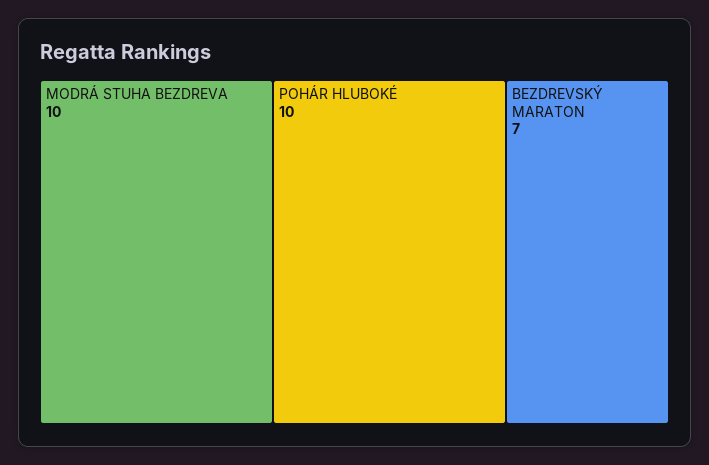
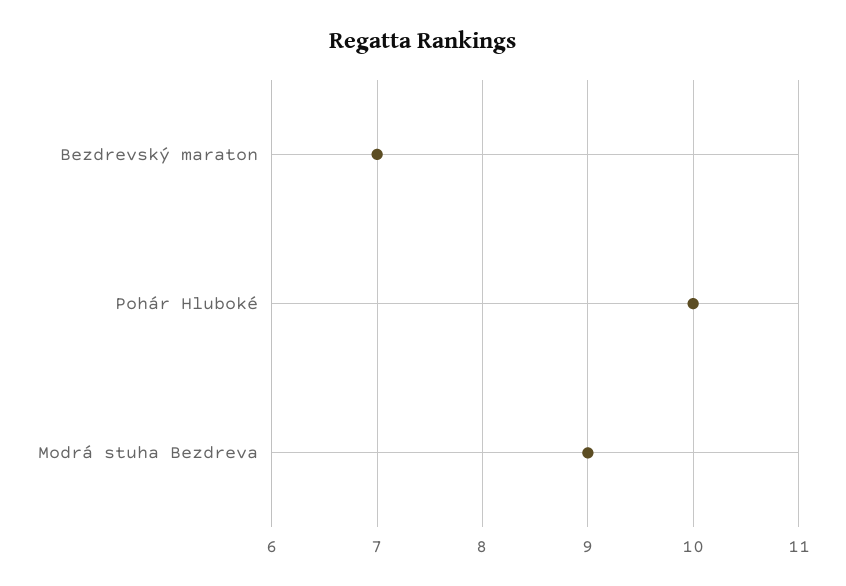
MODRÁ STUHA BEZDREVA: 10 -> 9

